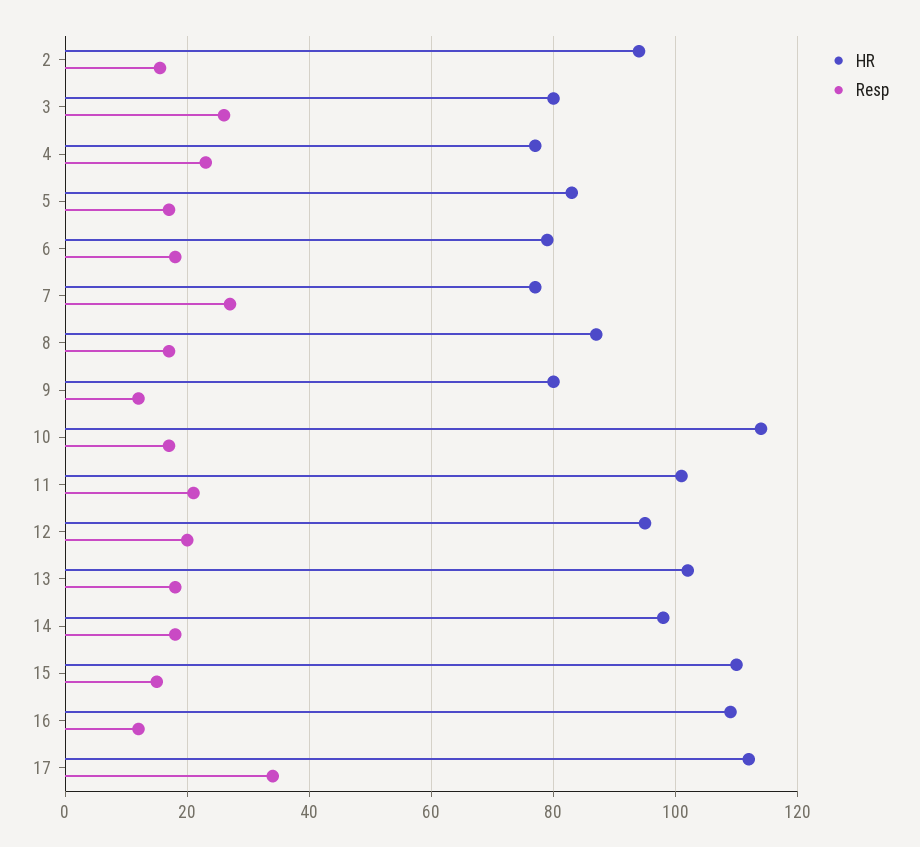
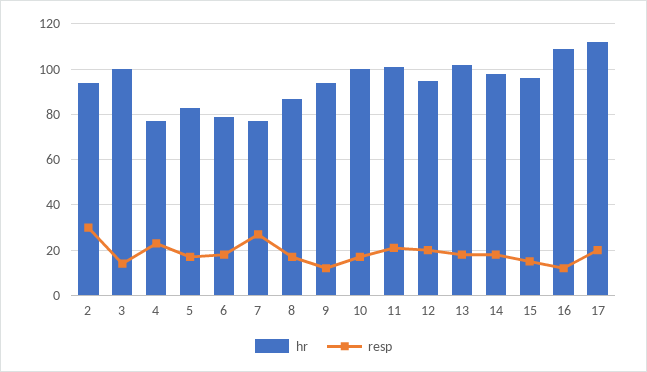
Resp, 2: 16 -> 30
HR, 3: 80 -> 100
Resp, 3: 26 -> 15
HR, 9: 80 -> 95
HR, 10: 114 -> 100
HR, 15: 110 -> 95
Resp, 17: 34 -> 20

